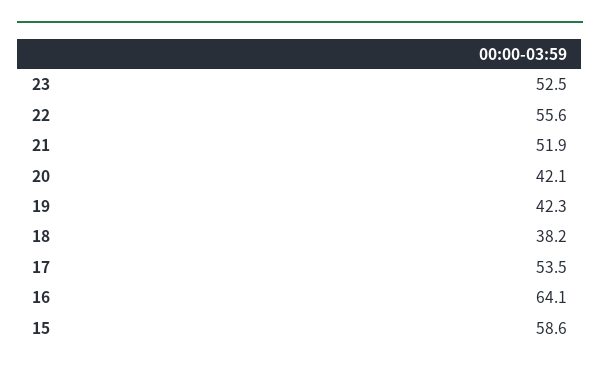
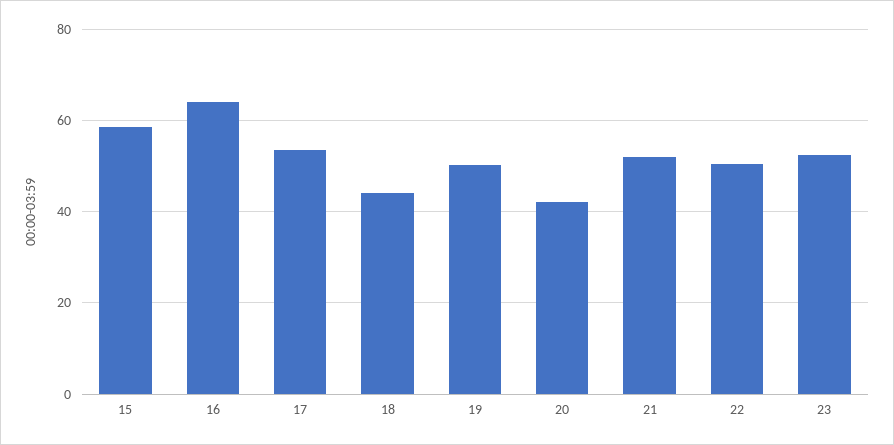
22: 55.6 -> 50
19: 42.3 -> 50
18: 38.2 -> 44

